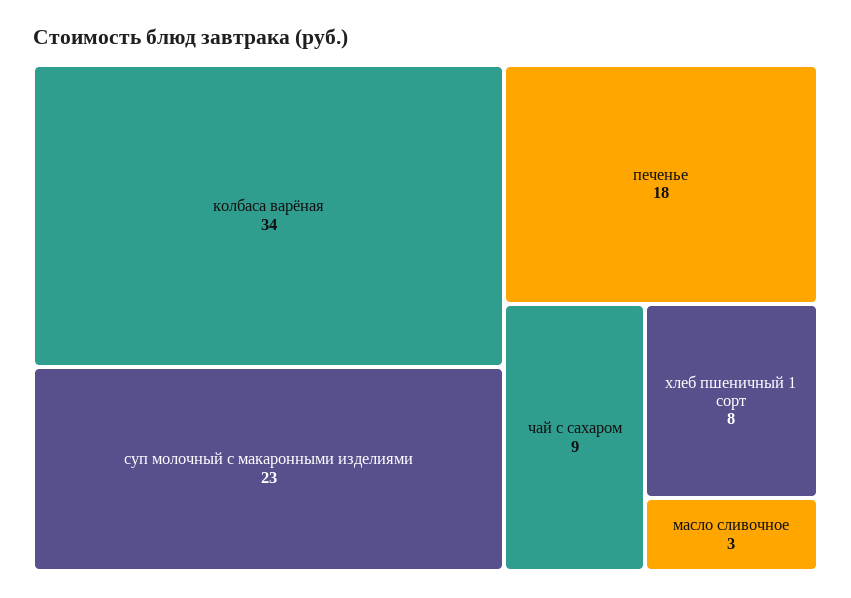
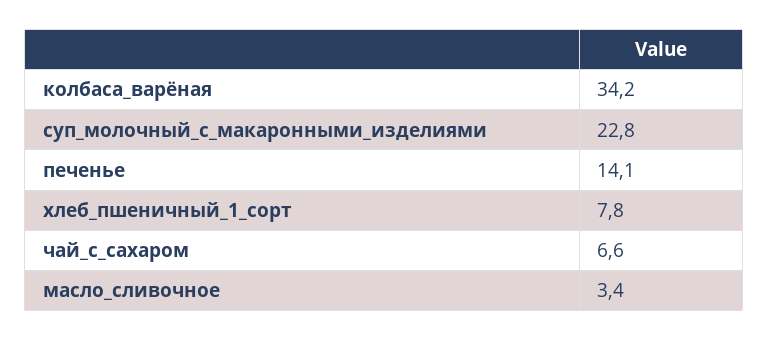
печенье: 18 -> 14.1
чай с сахаром: 9 -> 6.6

